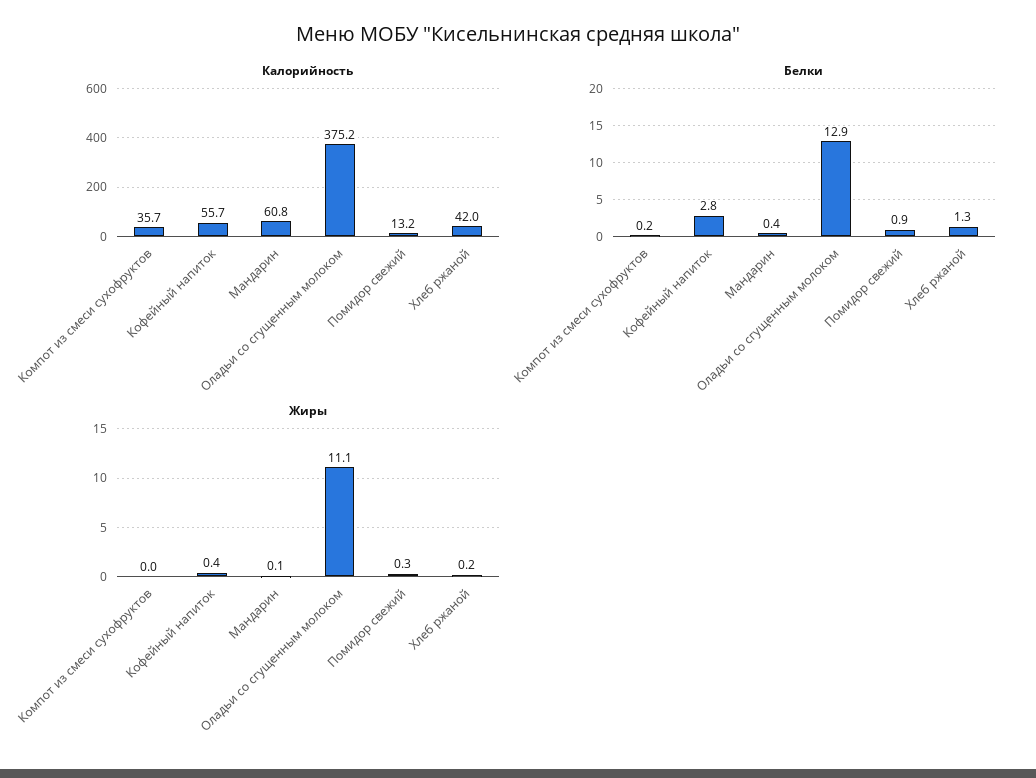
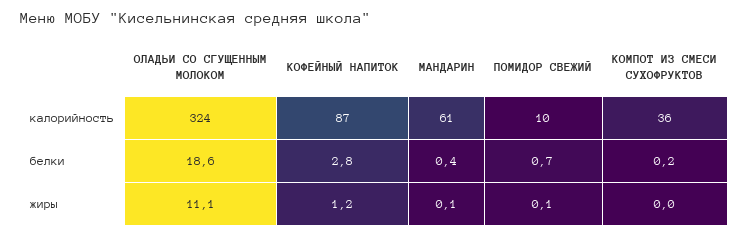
Калорийность, Кофейный напиток: 55.7 -> 87
Калорийность, Оладьи со сгущенным молоком: 375.2 -> 324
Калорийность, Помидор свежий: 13.2 -> 10
Калорийность, Хлеб ржаной: 42 -> none
Белки, Оладьи со сгущенным молоком: 12.9 -> 18.6
Белки, Помидор свежий: 0.9 -> 0.7
Белки, Хлеб ржаной: 1.3 -> none
Жиры, Кофейный напиток: 0.4 -> 1.2
Жиры, Помидор свежий: 0.3 -> 0.1
Жиры, Хлеб ржаной: 0.2 -> none

